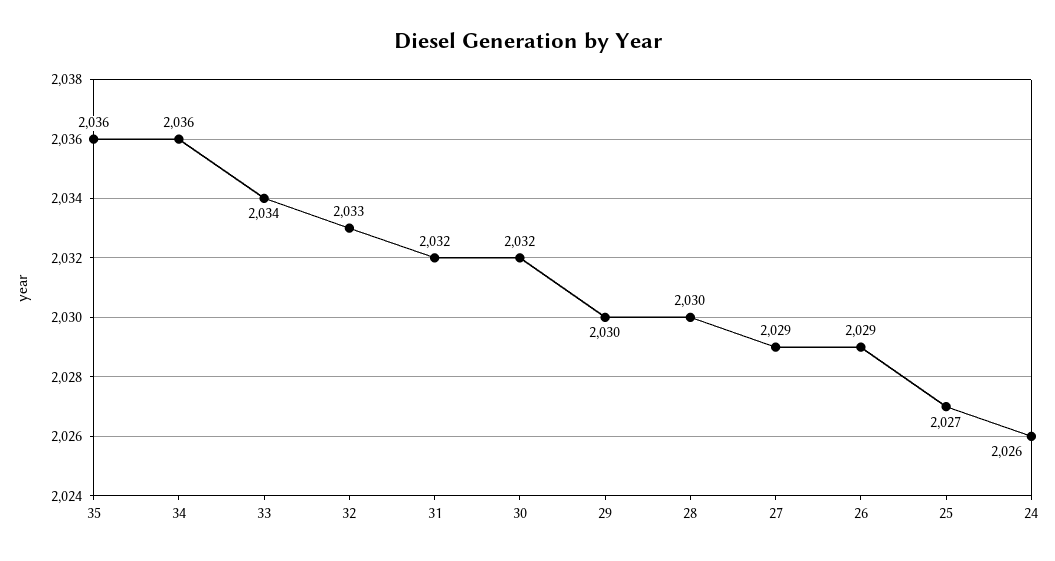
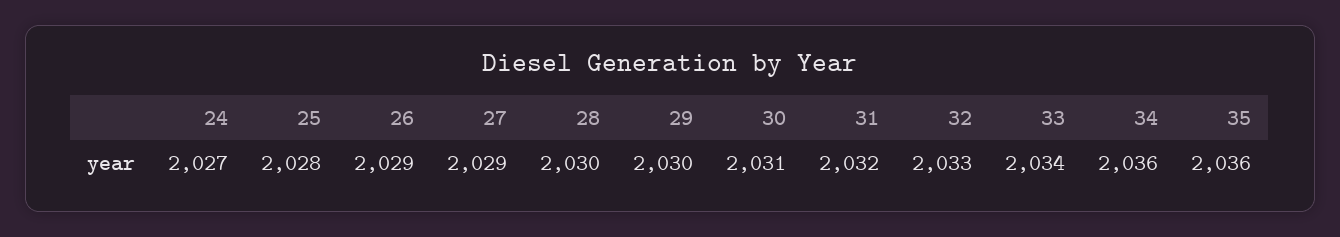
30: 2032 -> 2031
25: 2027 -> 2028
24: 2026 -> 2027

